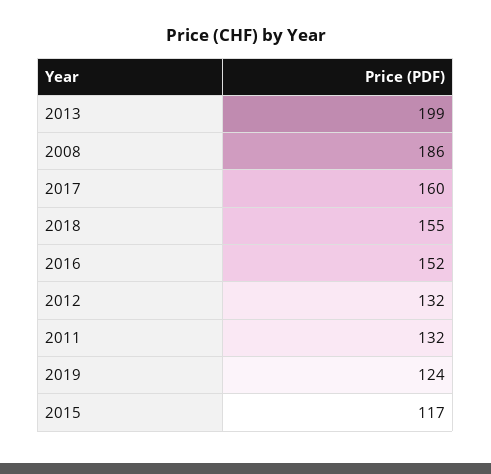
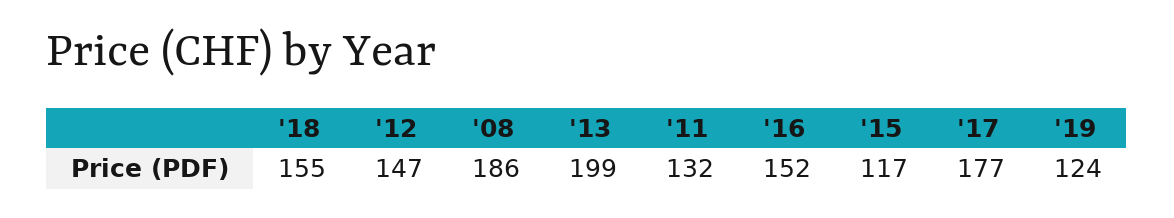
2017: 160 -> 177
2012: 132 -> 147

